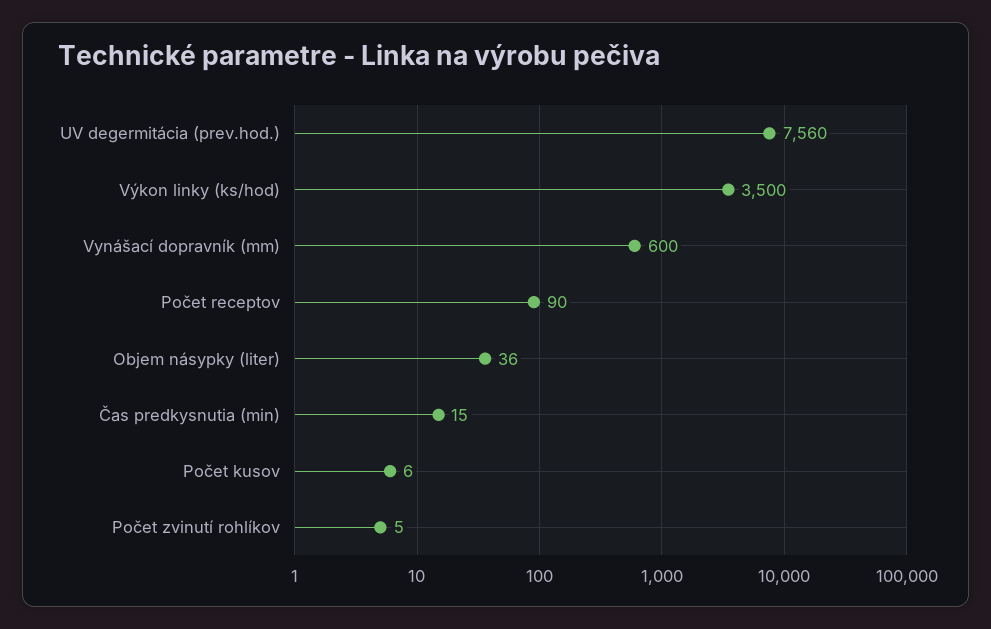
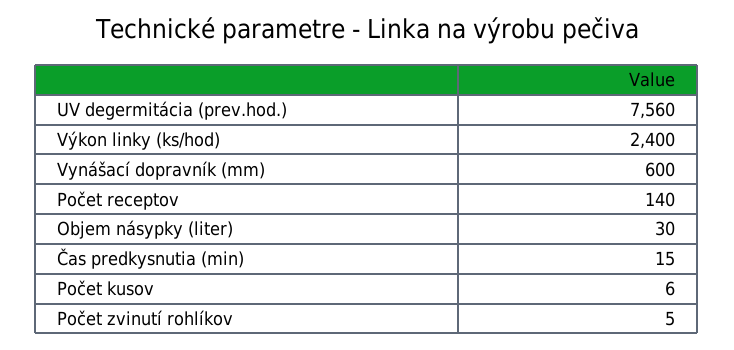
Výkon linky (ks/hod): 3500 -> 2400
Počet receptov: 90 -> 140
Objem násypky (liter): 36 -> 30

